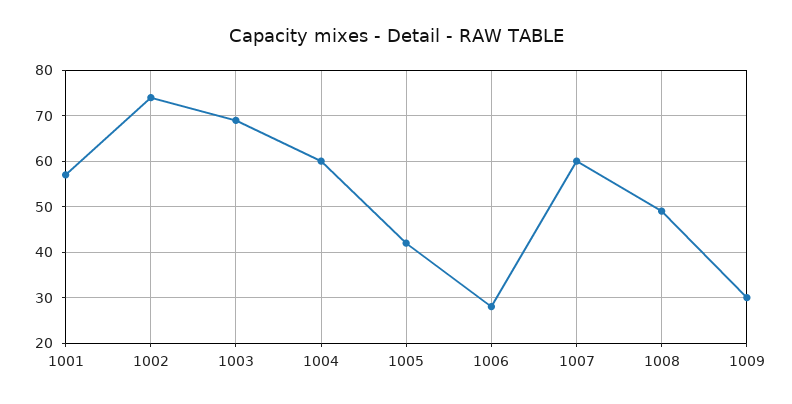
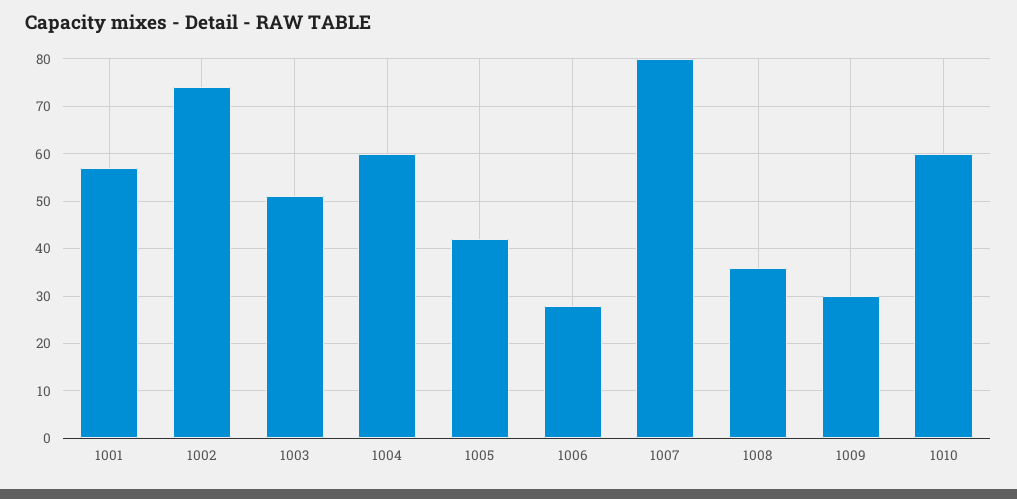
1003: 70 -> 50
1007: 60 -> 80
1008: 50 -> 35
1010: none -> 60

